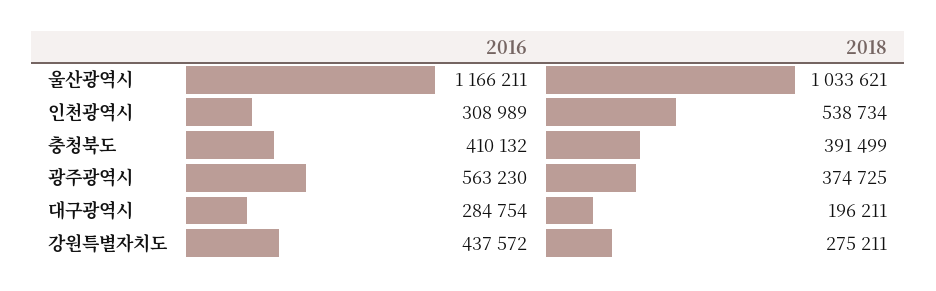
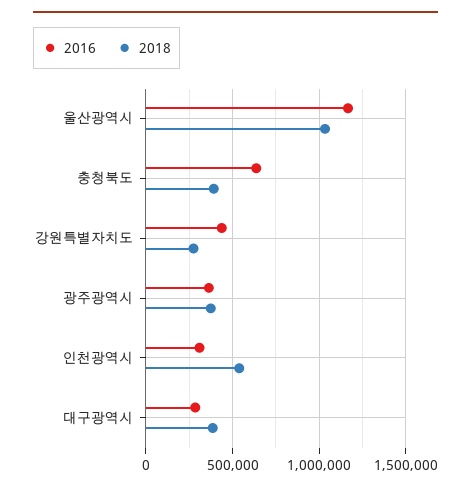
2016, 충청북도: 410132 -> 650000
2016, 광주광역시: 563230 -> 350000
2018, 대구광역시: 196211 -> 400000

